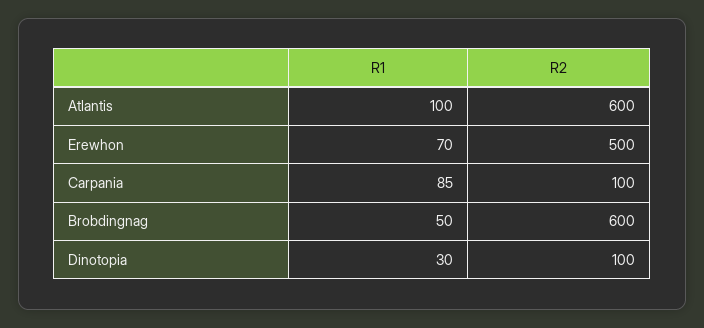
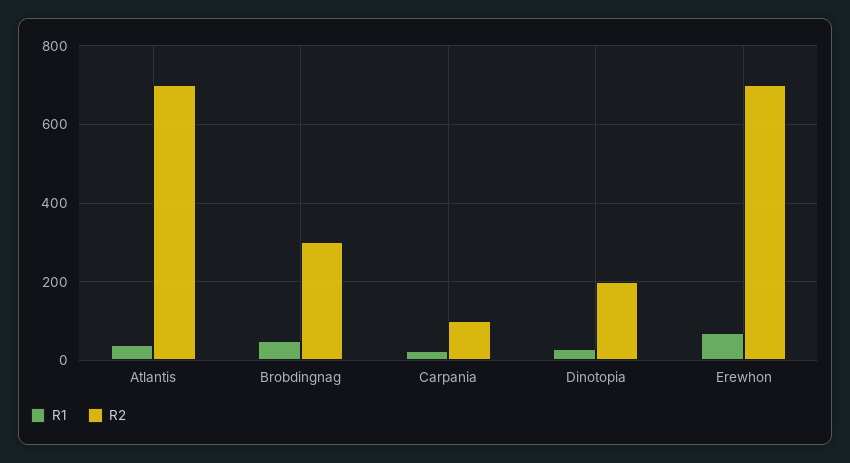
R1, Atlantis: 100 -> 40
R2, Atlantis: 600 -> 700
R2, Erewhon: 500 -> 700
R1, Carpania: 85 -> 20
R2, Brobdingnag: 600 -> 300
R2, Dinotopia: 100 -> 200

